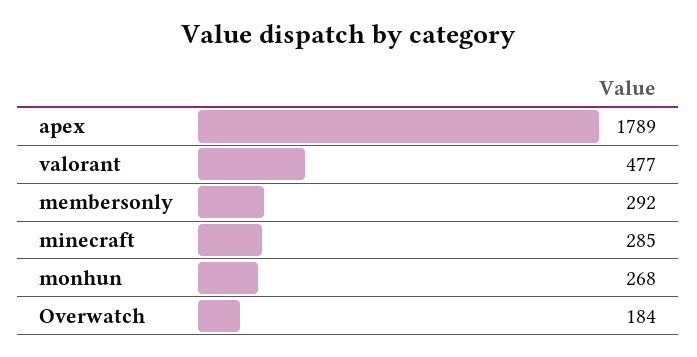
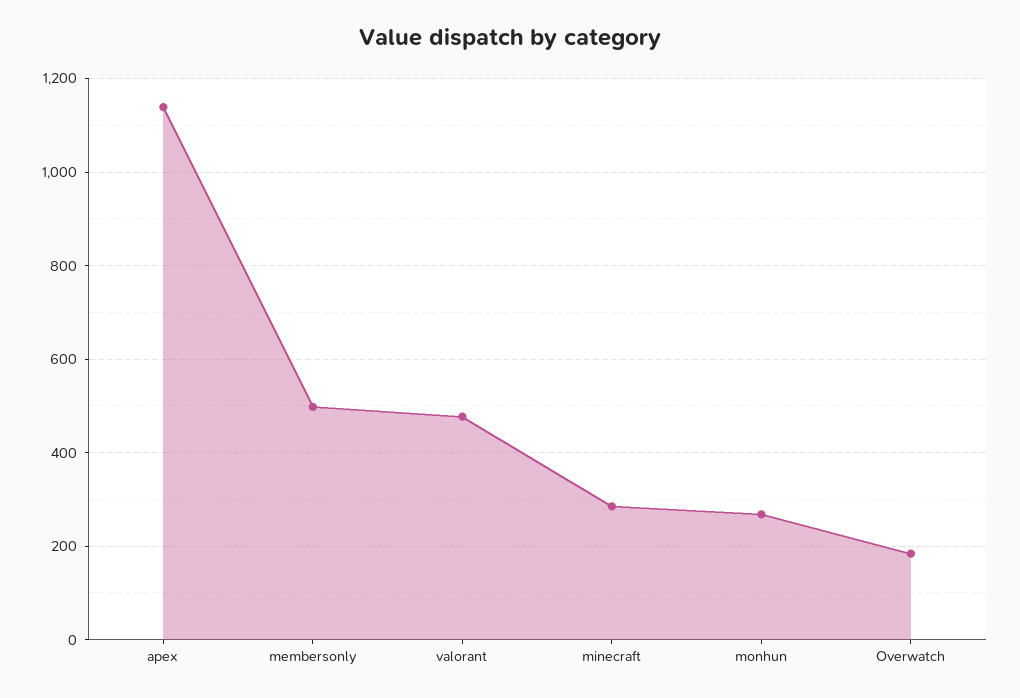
apex: 1789 -> 1140
membersonly: 292 -> 500

